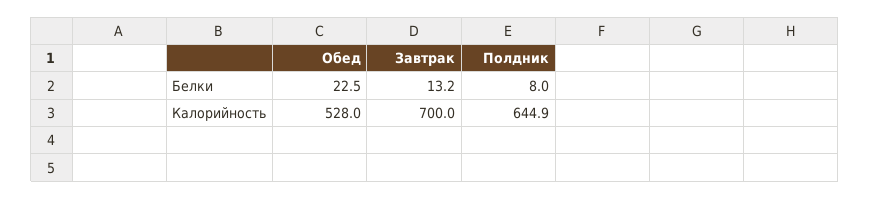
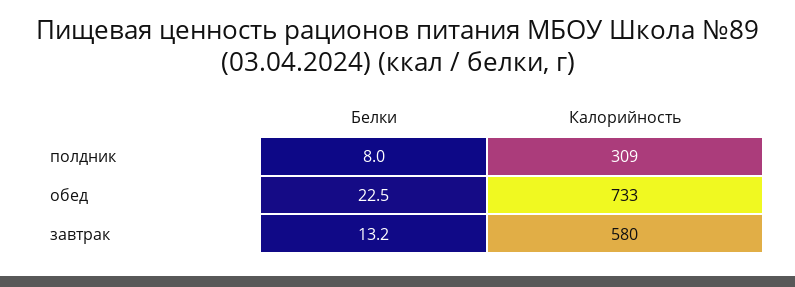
Обед, Калорийность: 528 -> 733
Завтрак, Калорийность: 700 -> 580
Полдник, Калорийность: 644.9 -> 309

